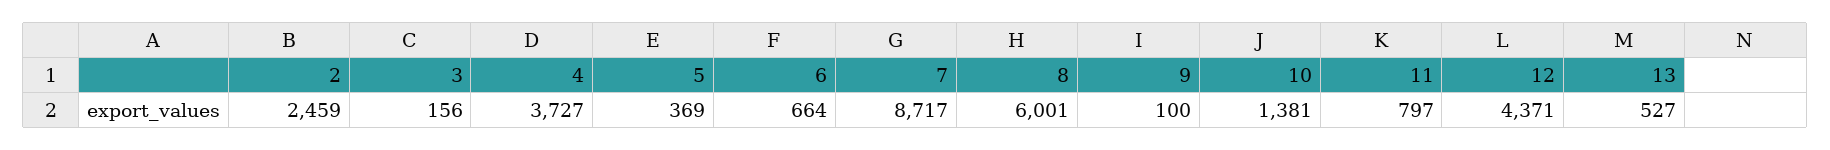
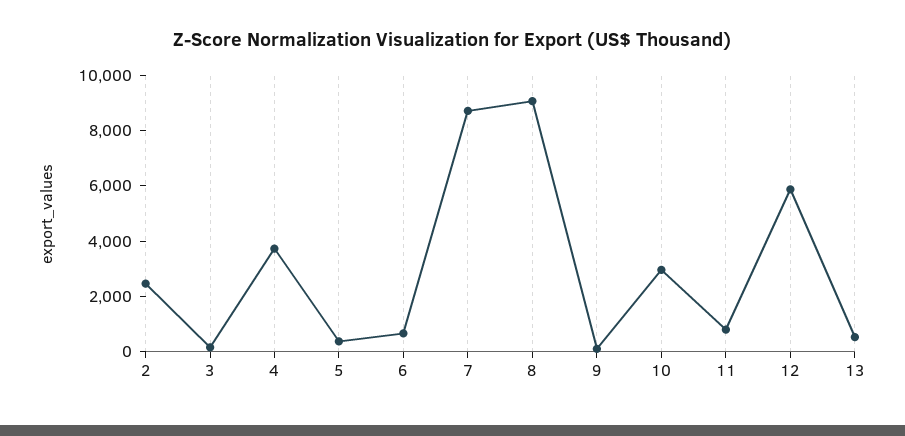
8: 6001 -> 9000
10: 1381 -> 3000
12: 4371 -> 6000

